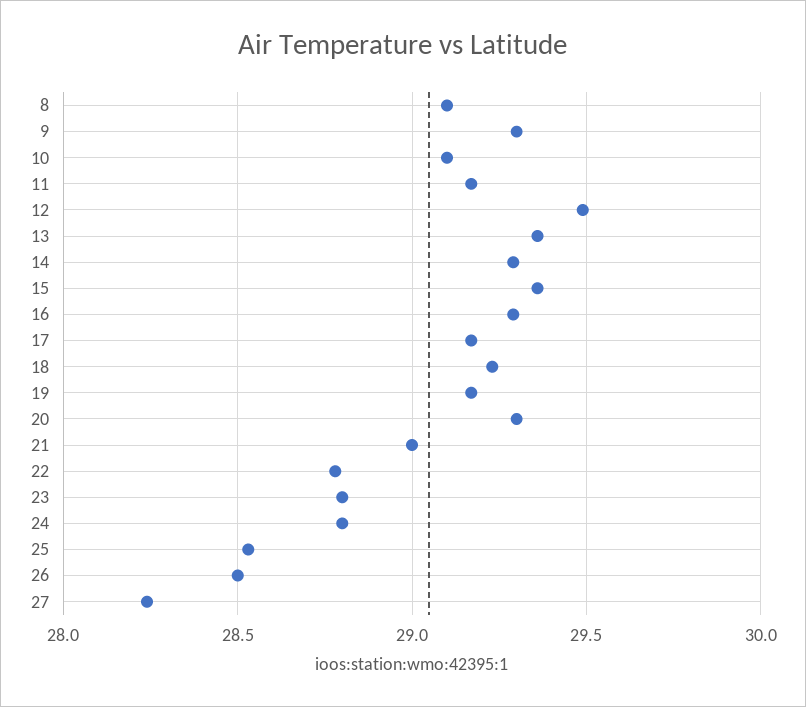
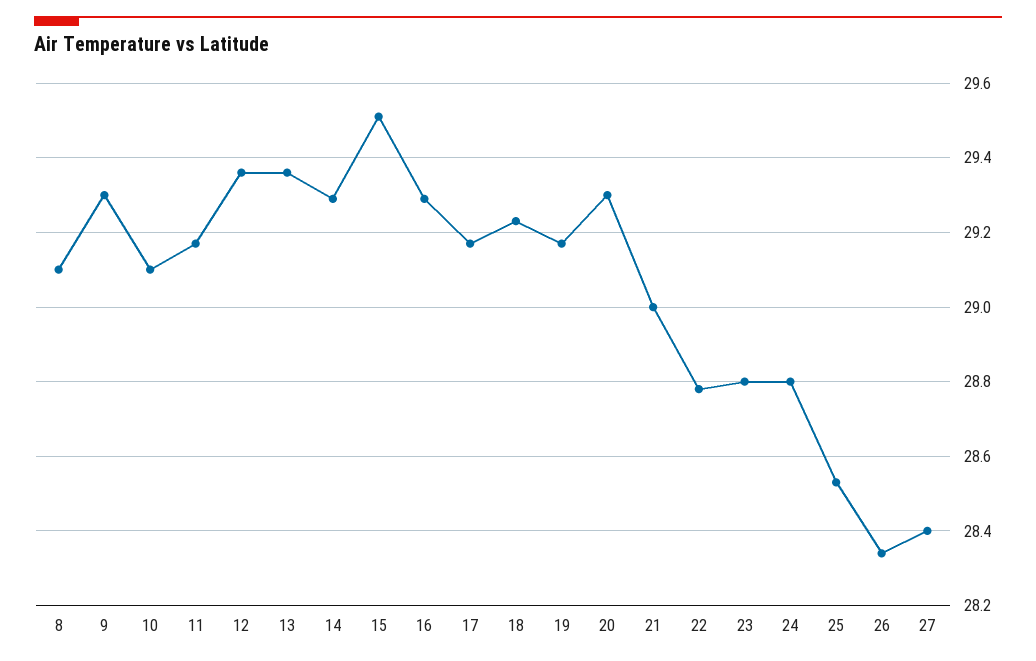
12: 29.5 -> 29.35
15: 29.35 -> 29.5
26: 28.5 -> 28.35
27: 28.25 -> 28.4

